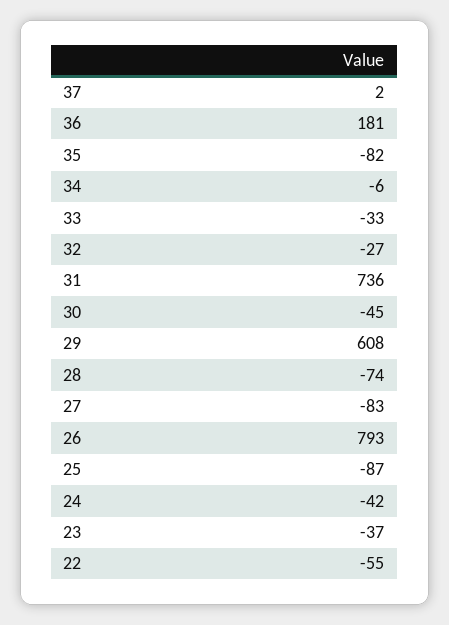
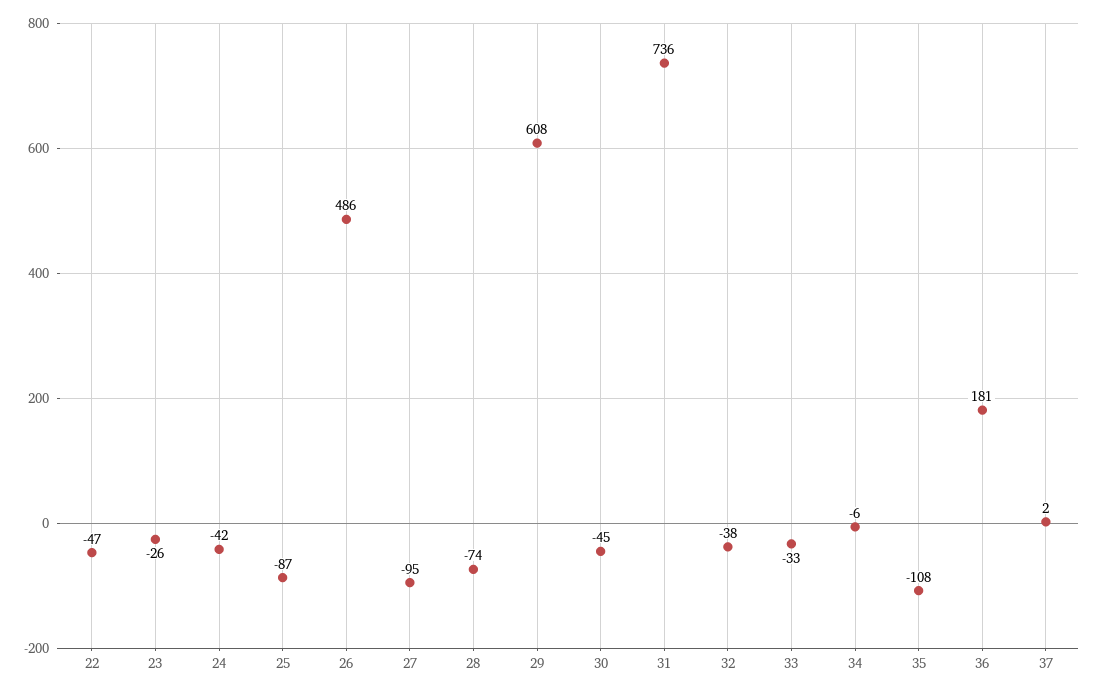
35: -82 -> -108
32: -27 -> -38
27: -83 -> -95
26: 793 -> 486
23: -37 -> -26
22: -55 -> -47

